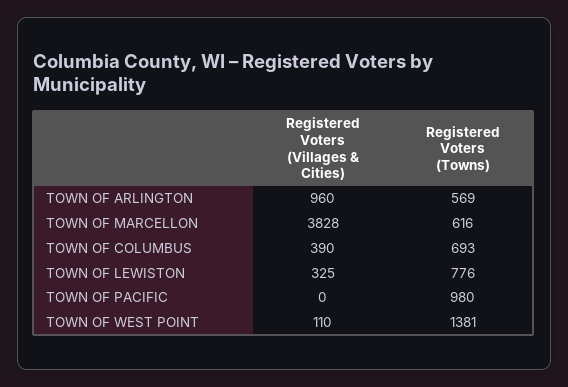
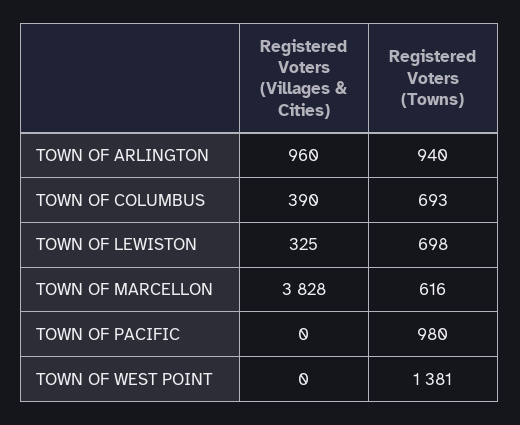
Registered Voters (Towns), TOWN OF ARLINGTON: 569 -> 940
Registered Voters (Towns), TOWN OF LEWISTON: 776 -> 698
Registered Voters (Villages & Cities), TOWN OF WEST POINT: 110 -> 0

